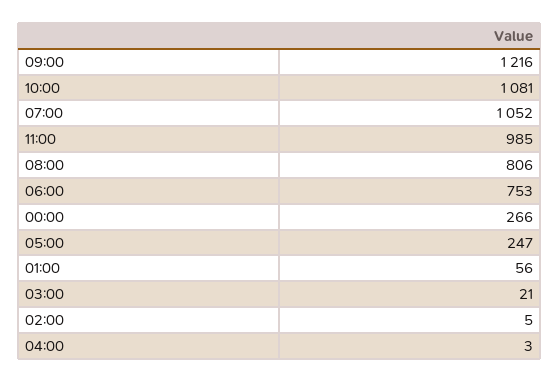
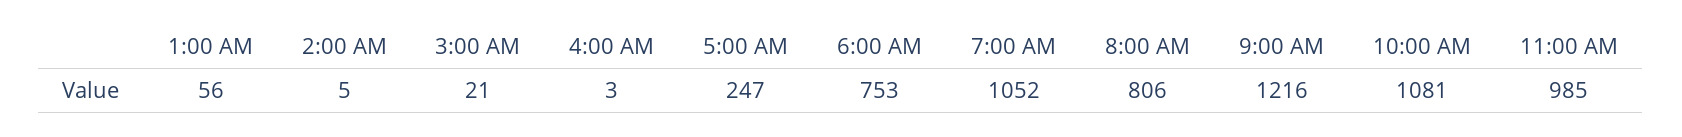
00:00: 266 -> none

